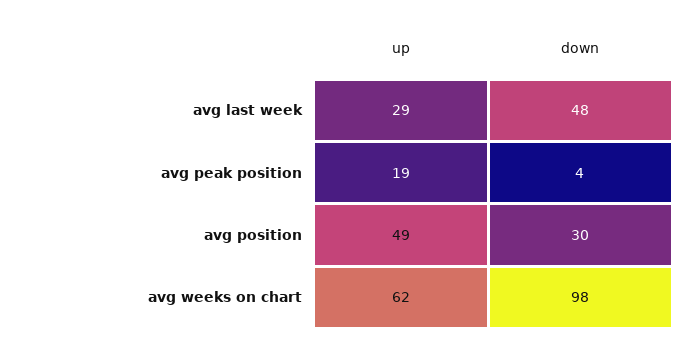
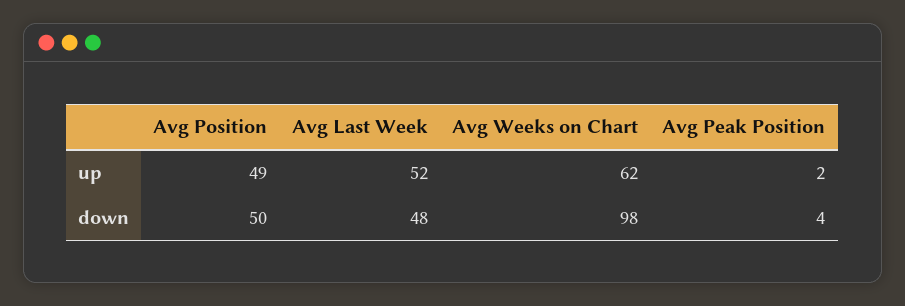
up, avg last week: 29 -> 52
up, avg peak position: 19 -> 2
down, avg position: 30 -> 50

